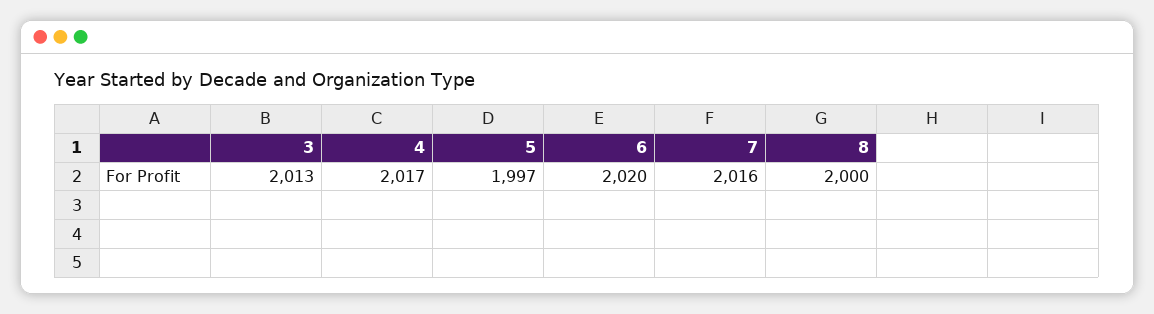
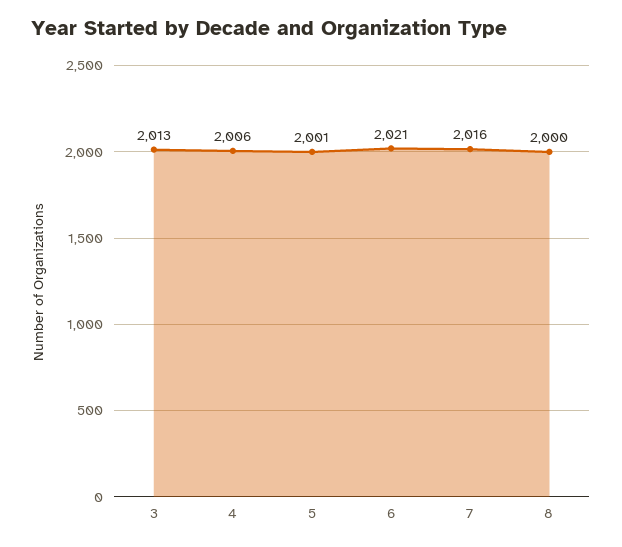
4: 2017 -> 2006
5: 1997 -> 2001
6: 2020 -> 2021

